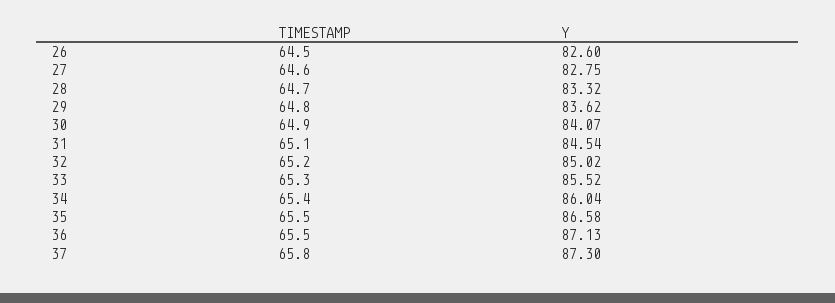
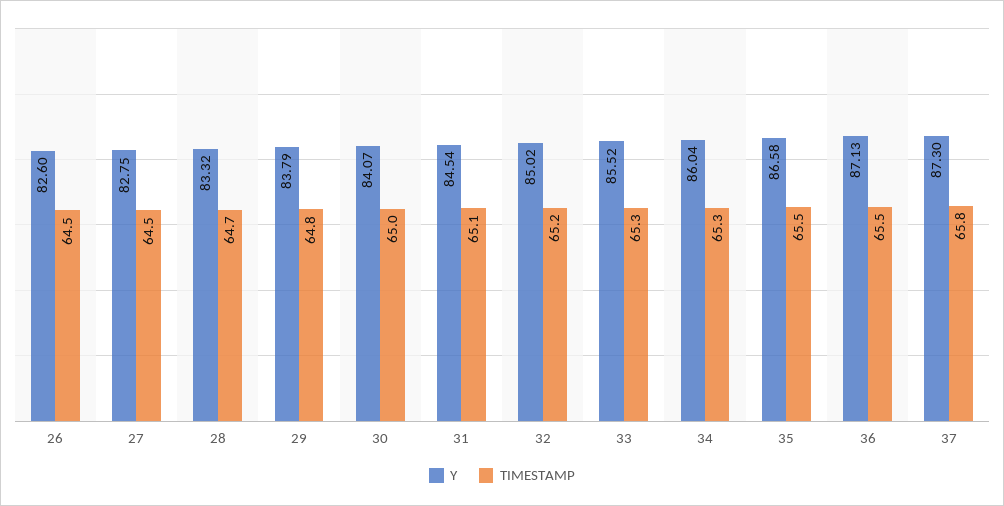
TIMESTAMP, 27: 64.6 -> 64.5
Y, 29: 83.62 -> 83.79
TIMESTAMP, 30: 64.9 -> 65
TIMESTAMP, 34: 65.4 -> 65.3

